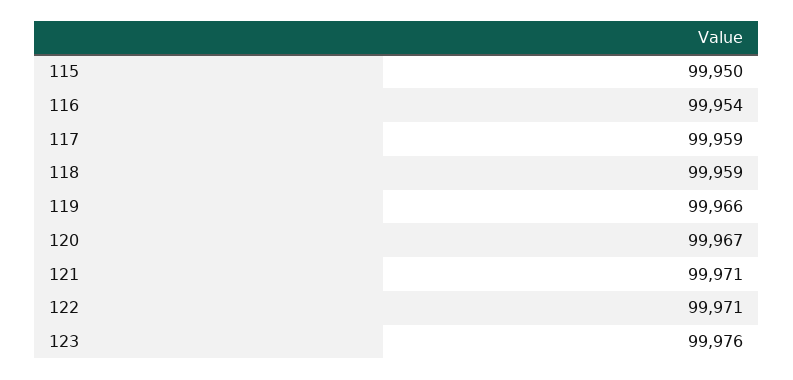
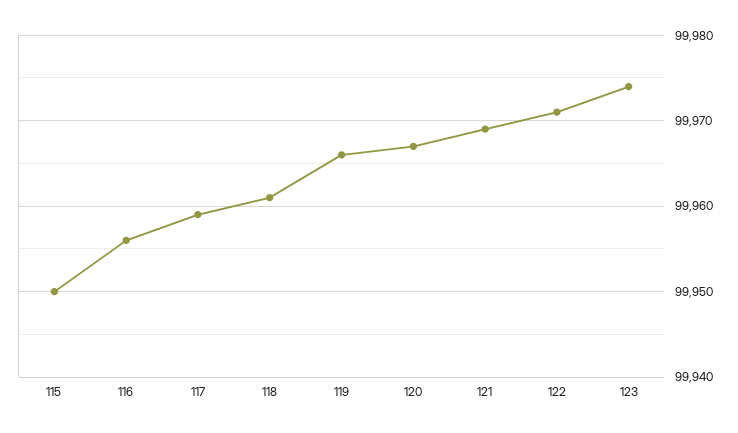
116: 99954 -> 99956
118: 99959 -> 99961
121: 99971 -> 99969
123: 99976 -> 99974

